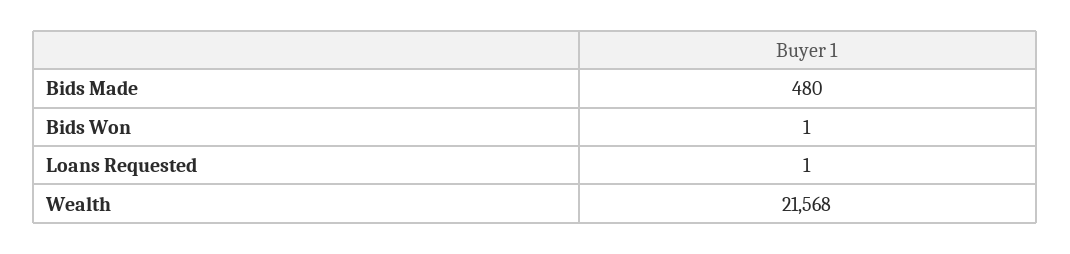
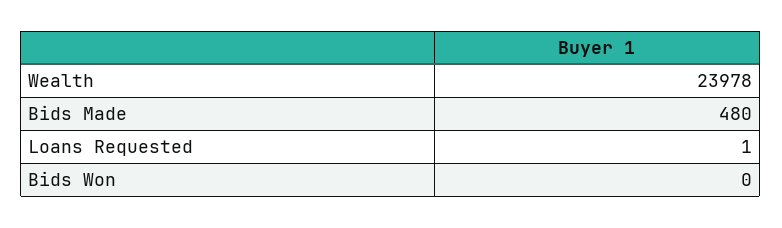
Bids Won: 1 -> 0
Wealth: 21568 -> 23978

